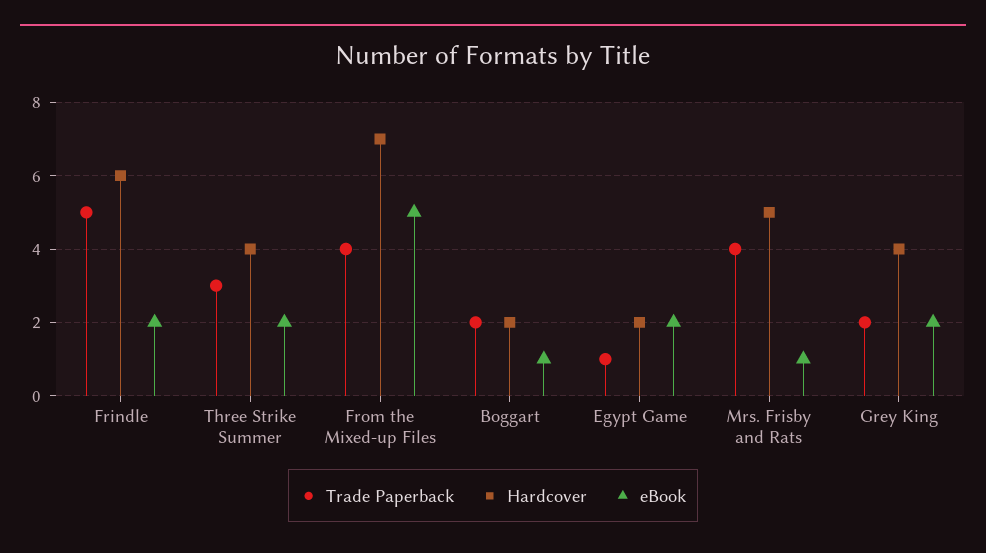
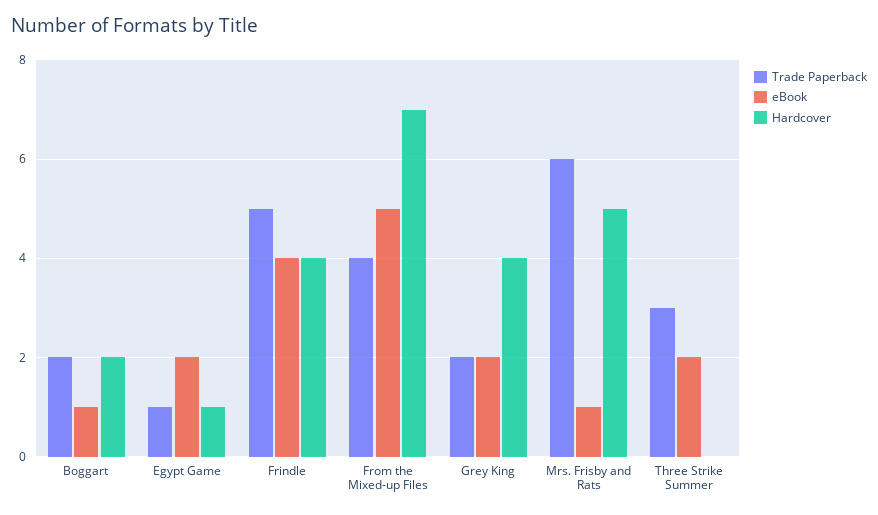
Hardcover, Frindle: 6 -> 4
eBook, Frindle: 2 -> 4
Hardcover, Three Strike Summer: 4 -> 0
Hardcover, Egypt Game: 2 -> 1
Trade Paperback, Mrs. Frisby and Rats: 4 -> 6

